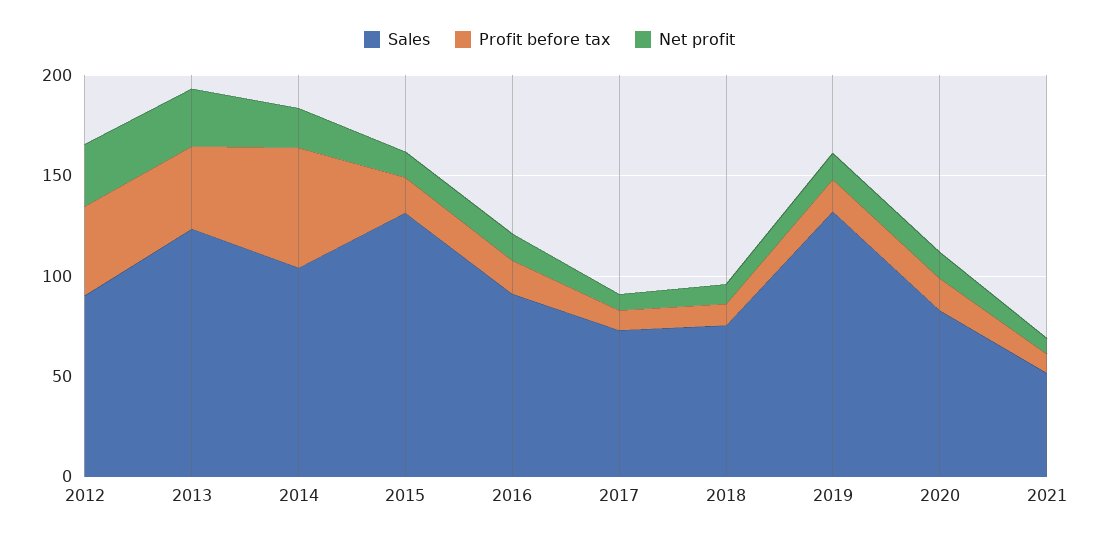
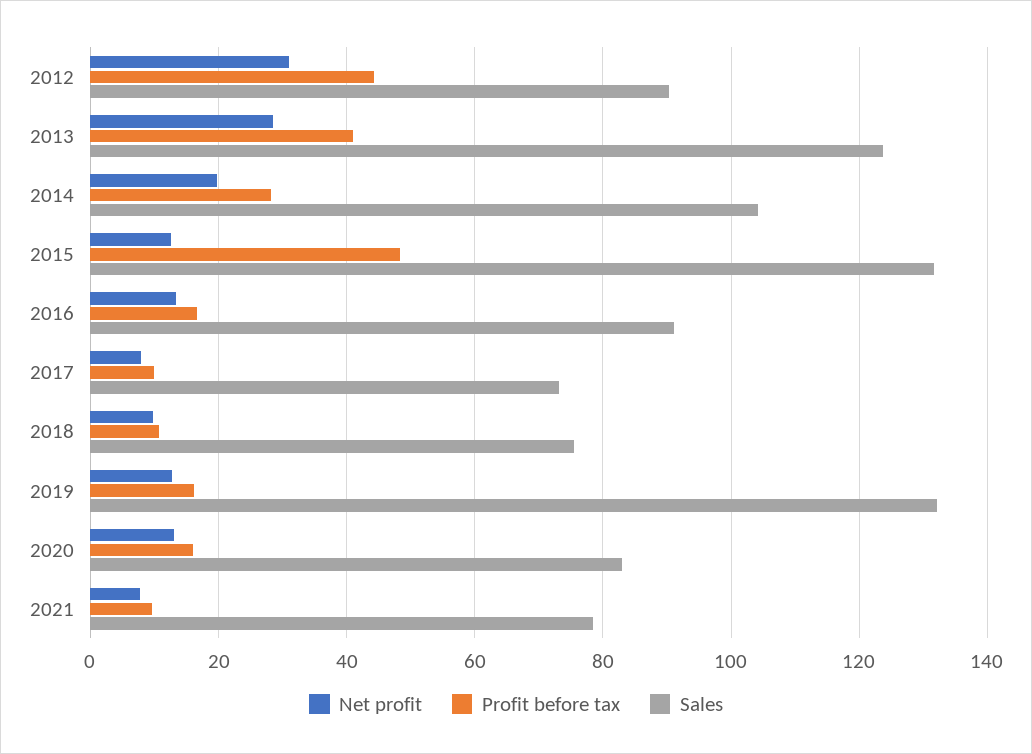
Profit before tax, 2014: 60 -> 28
Profit before tax, 2015: 20 -> 48
Sales, 2021: 50 -> 78

